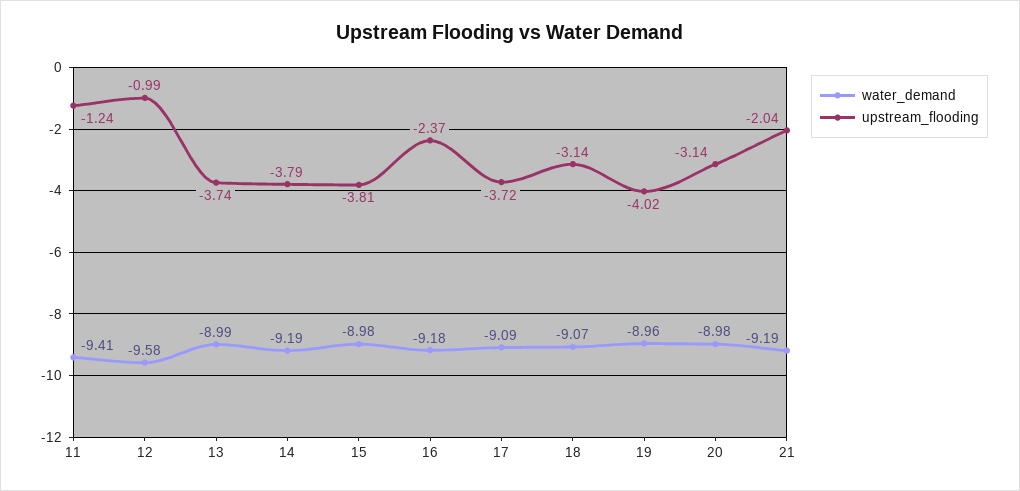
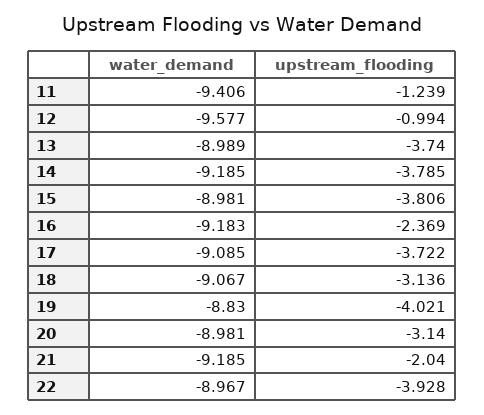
water_demand, 19: -8.96 -> -8.83
water_demand, 22: none -> -8.967
upstream_flooding, 22: none -> -3.928

